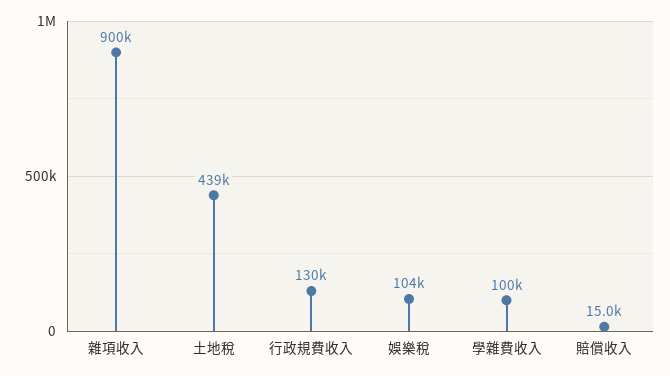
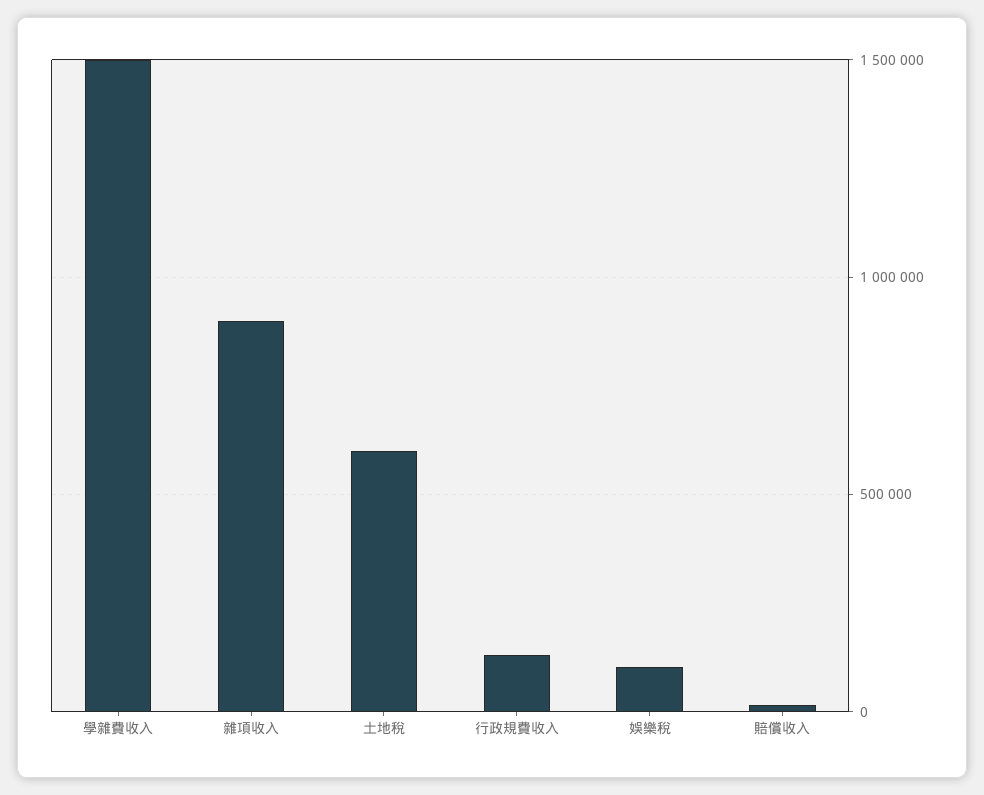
土地稅: 439000 -> 600000
學雜費收入: 100000 -> 1500000

